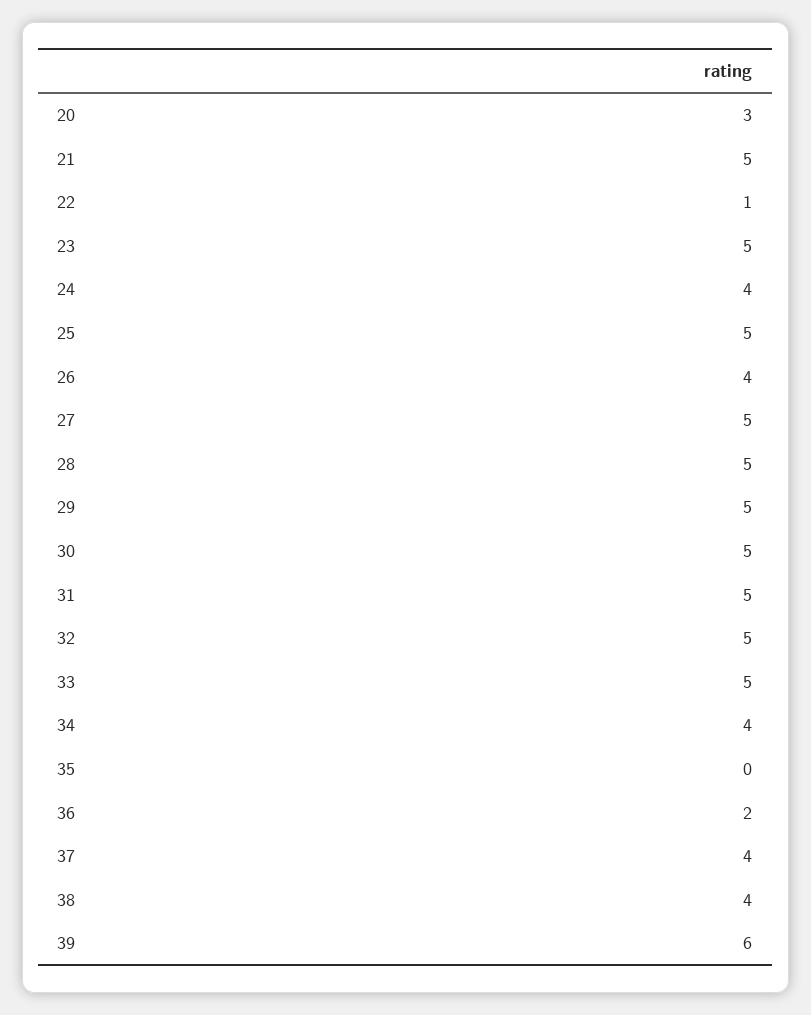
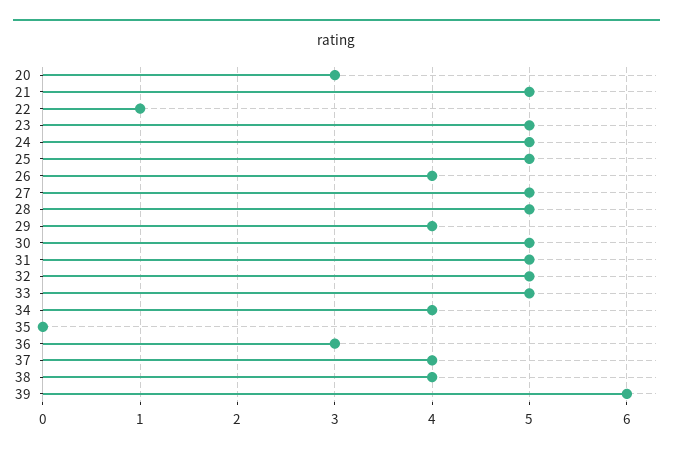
24: 4 -> 5
29: 5 -> 4
36: 2 -> 3

